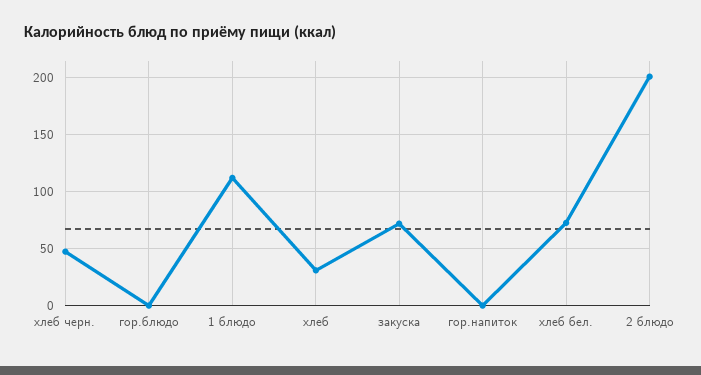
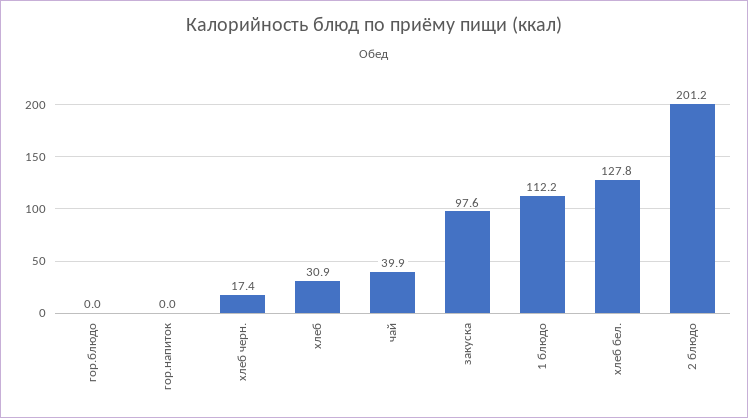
хлеб черн.: 50 -> 17.4
закуска: 70 -> 97.6
хлеб бел.: 70 -> 127.8
чай: none -> 39.9

